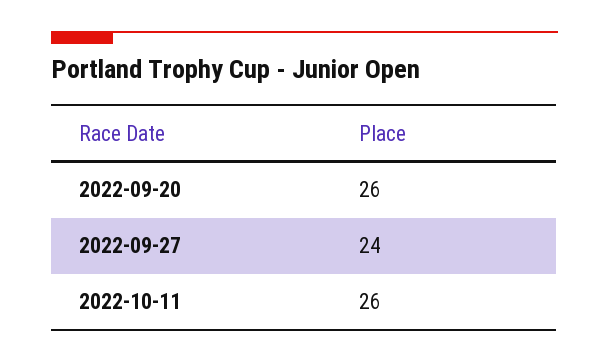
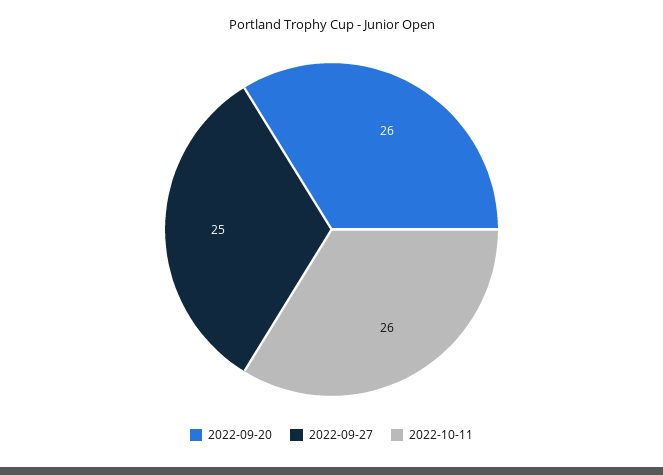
2022-09-27: 24 -> 25

